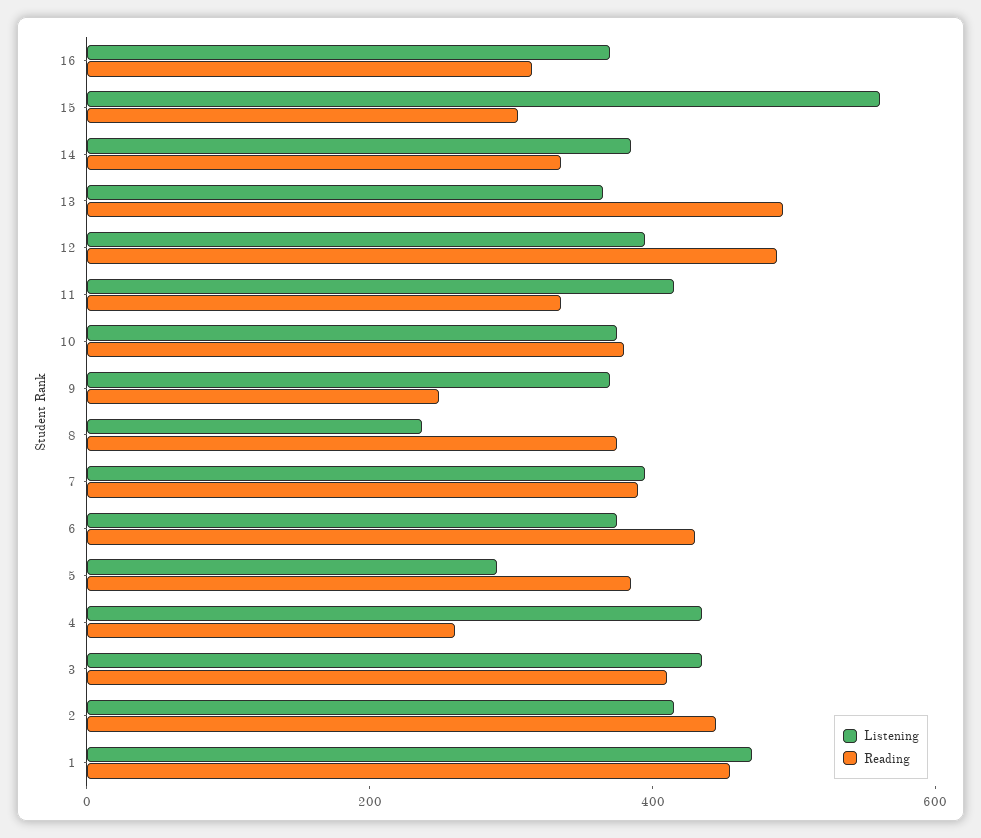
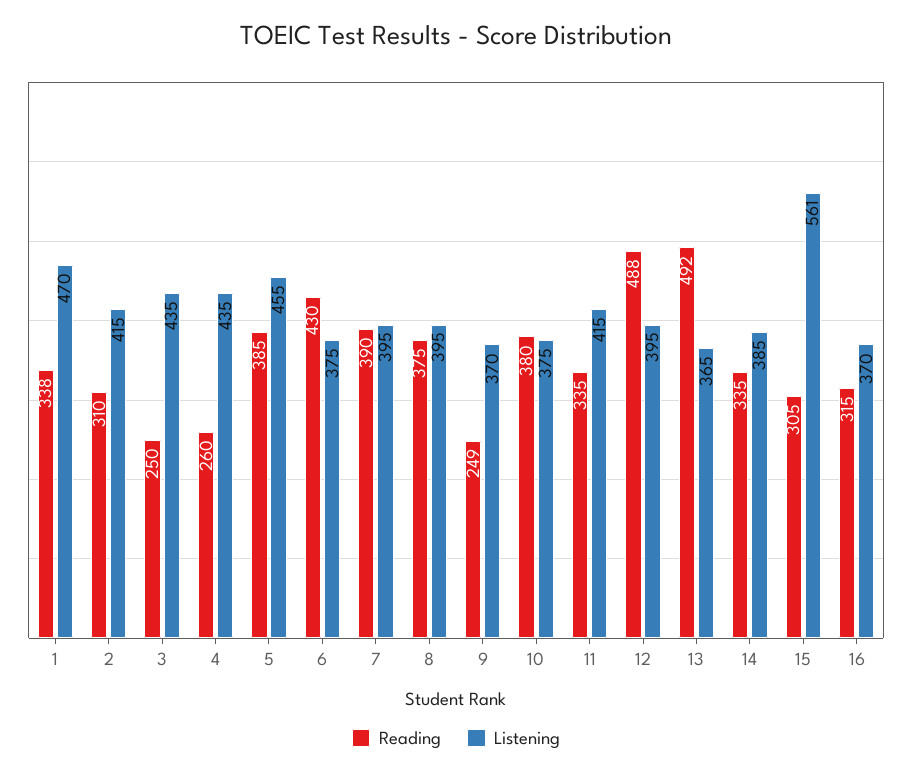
Listening, 8: 250 -> 395
Listening, 5: 300 -> 455
Reading, 3: 400 -> 250
Reading, 2: 450 -> 310
Reading, 1: 450 -> 338

